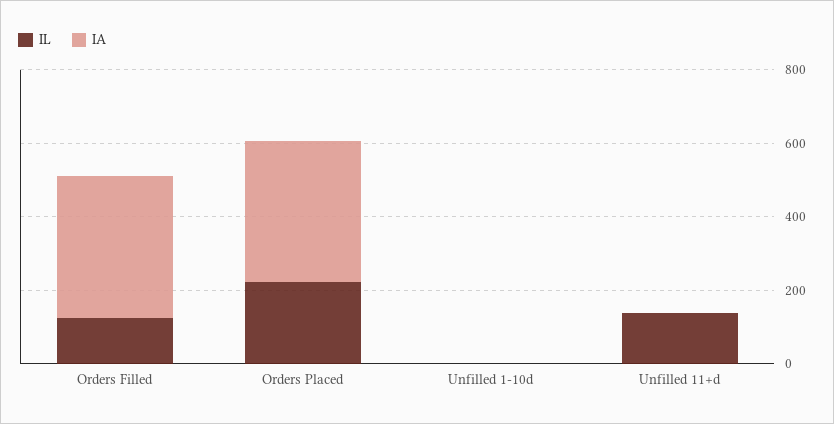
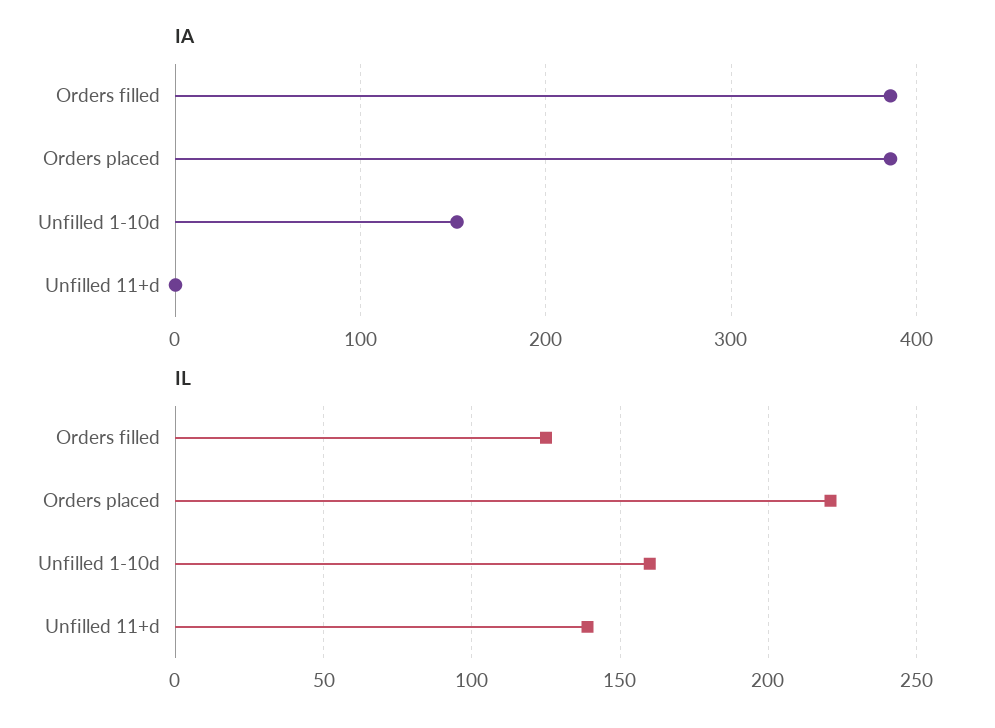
IL, Unfilled 1-10d: 0 -> 160
IA, Unfilled 1-10d: 0 -> 150

